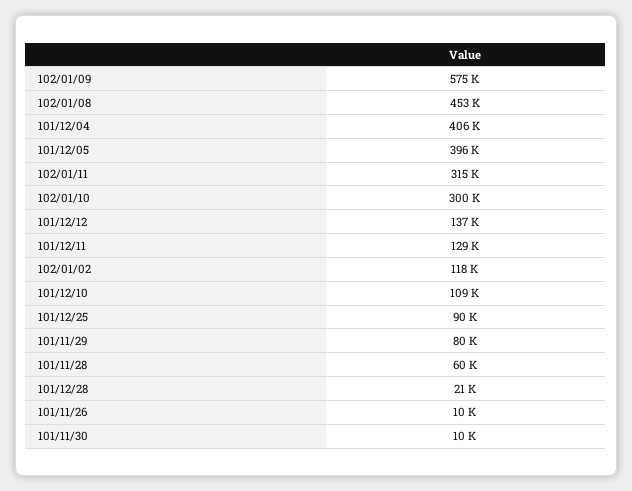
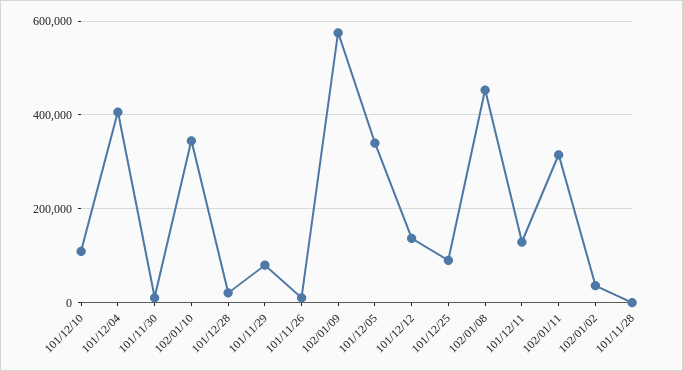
101/12/05: 396000 -> 340000
102/01/10: 300000 -> 340000
102/01/02: 118000 -> 40000
101/11/28: 60000 -> 0

